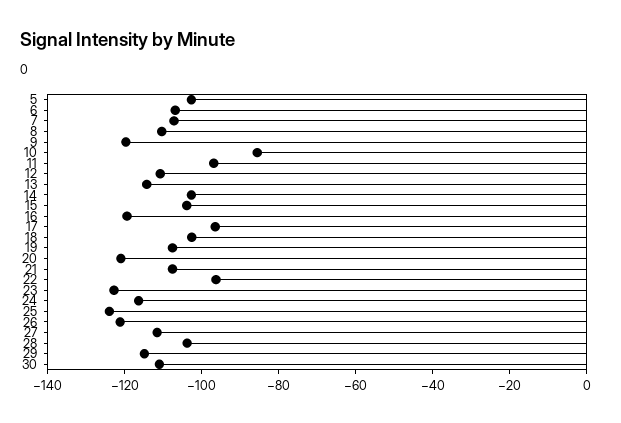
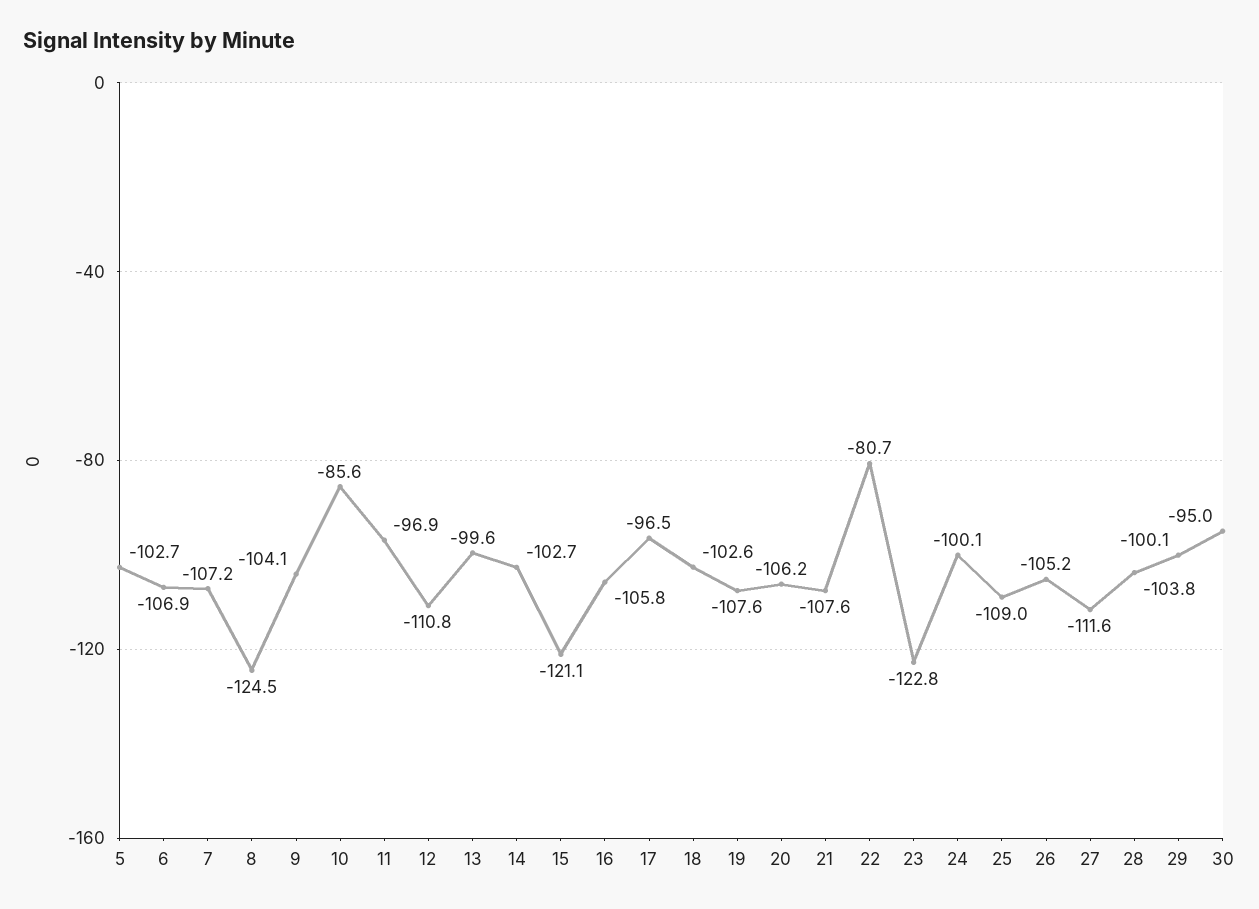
8: -110 -> -124.5
9: -120 -> -104.1
13: -115 -> -99.6
15: -105 -> -121.1
16: -120 -> -105.8
20: -120 -> -106.2
22: -95 -> -80.7
24: -115 -> -100.1
25: -125 -> -109
26: -120 -> -105.2
29: -115 -> -100.1
30: -110 -> -95

